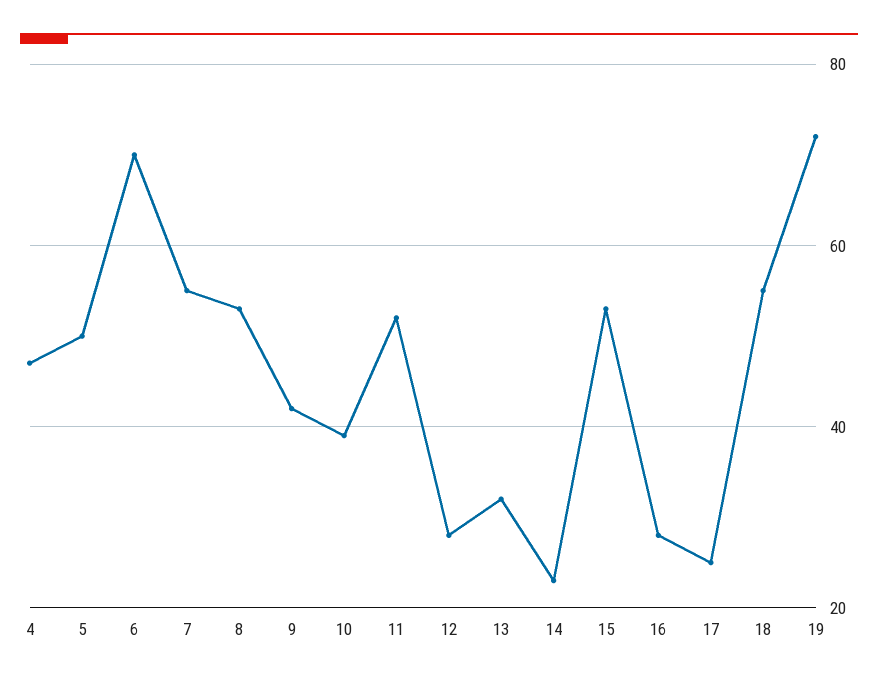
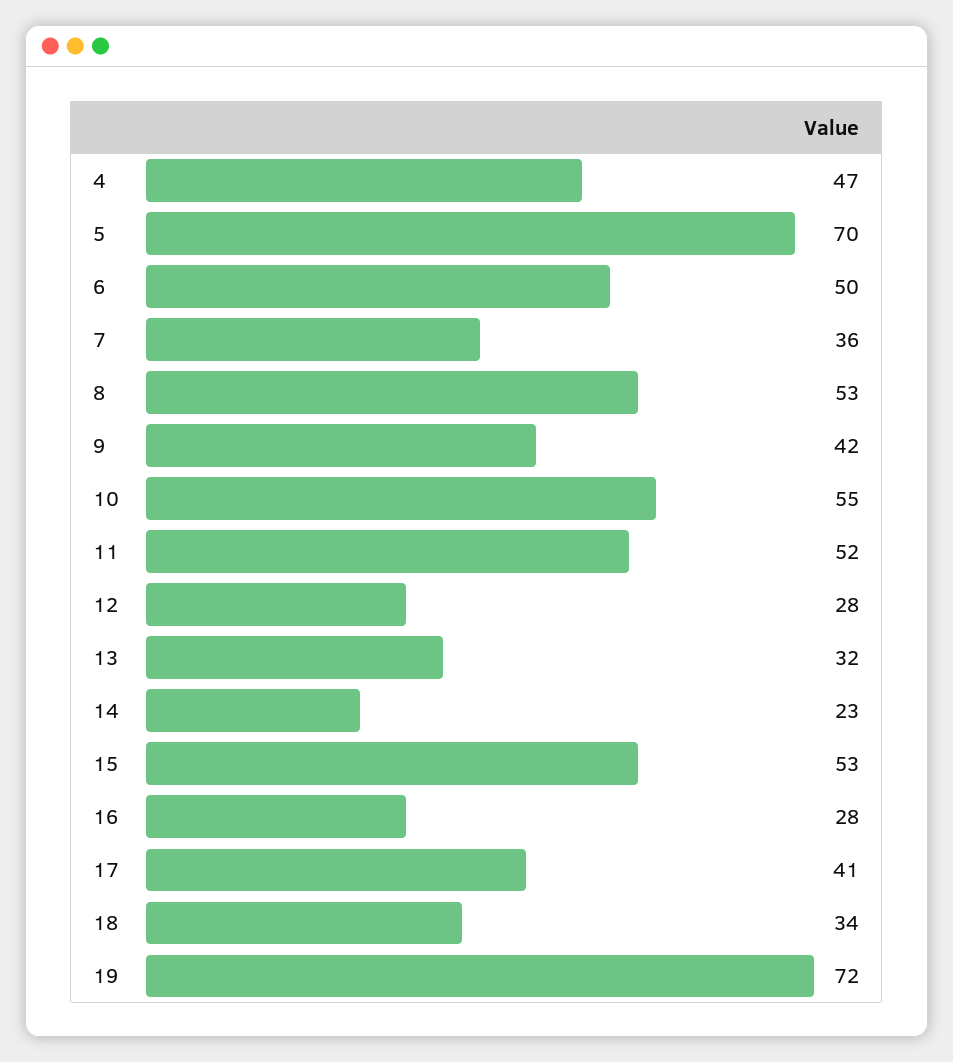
5: 50 -> 70
6: 70 -> 50
7: 55 -> 36
10: 40 -> 55
17: 25 -> 41
18: 55 -> 34

